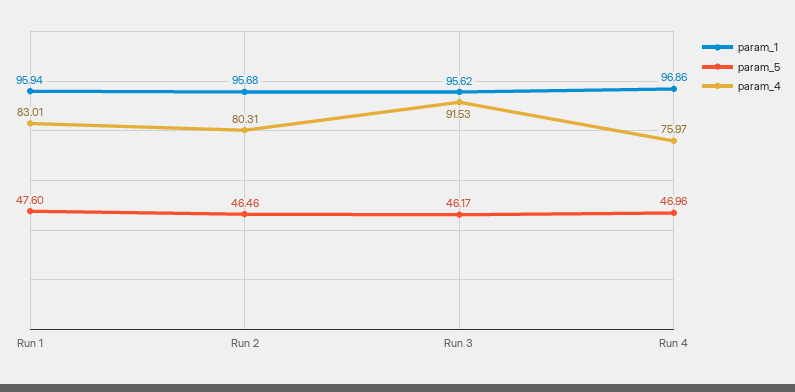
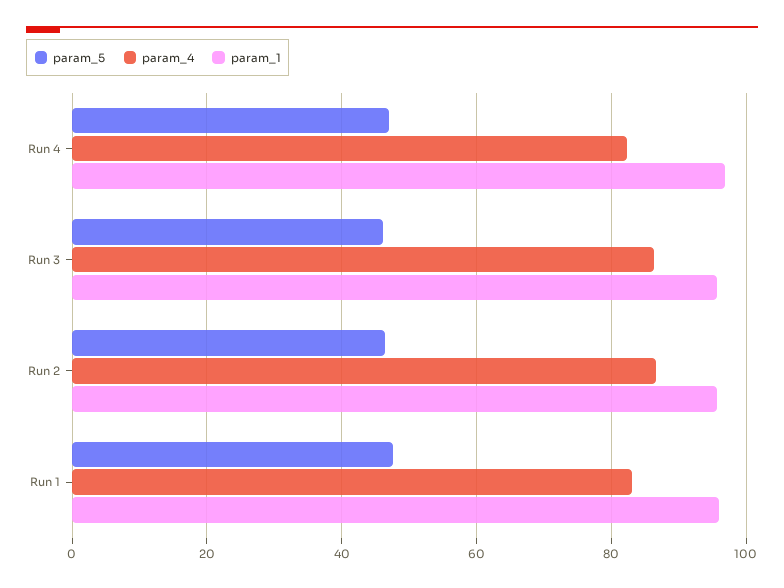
param_4, Run 2: 80.31 -> 86
param_4, Run 3: 91.53 -> 86
param_4, Run 4: 75.97 -> 82

